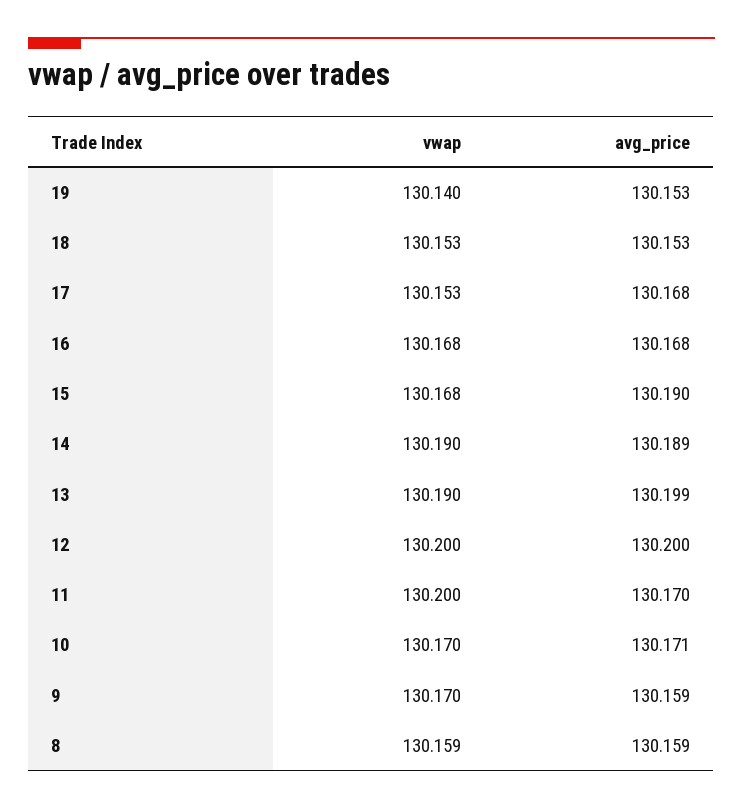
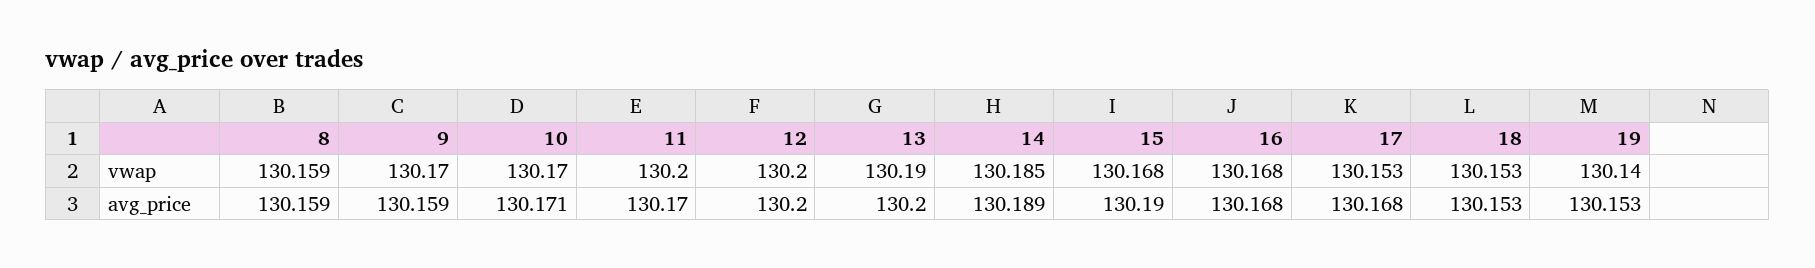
vwap, 14: 130.19 -> 130.185
avg_price, 13: 130.199 -> 130.2

